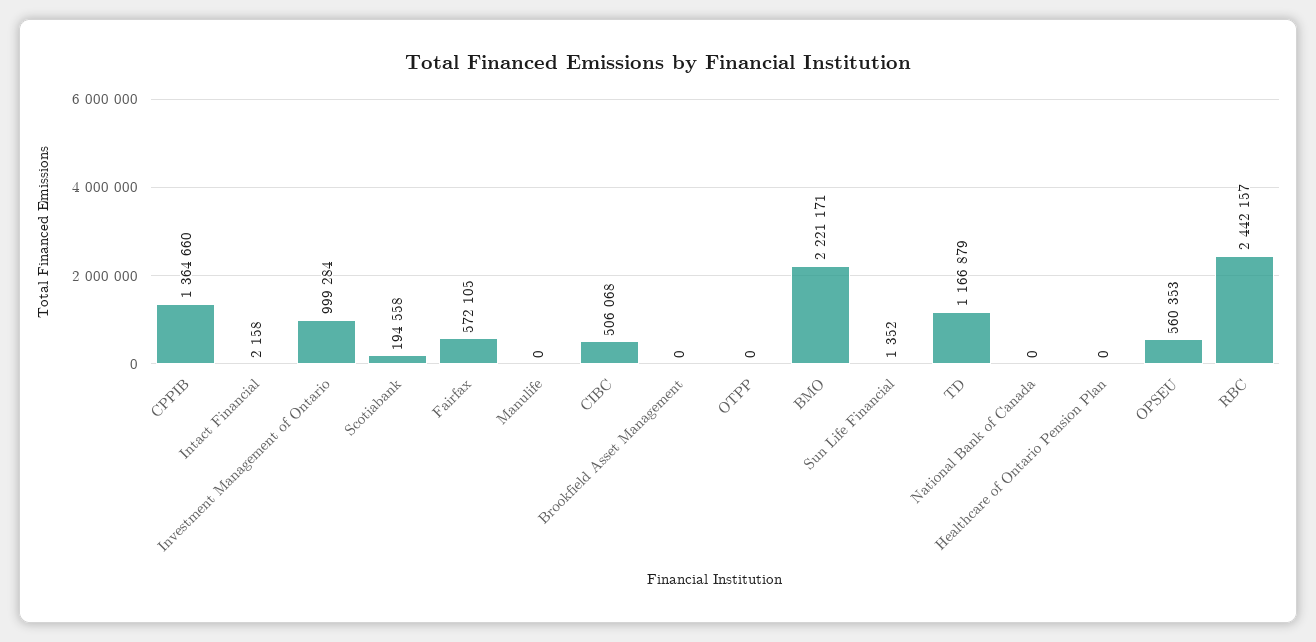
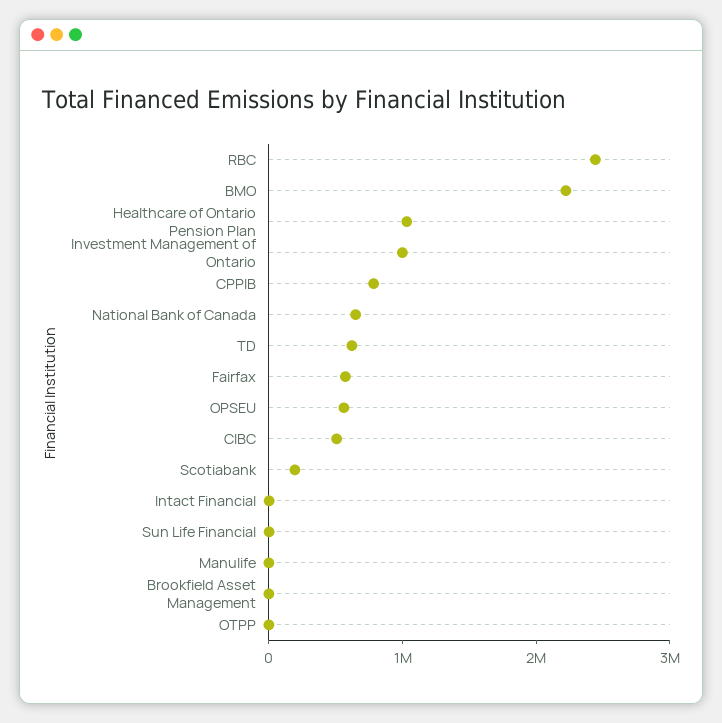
CPPIB: 1364660 -> 800000
TD: 1166879 -> 600000
National Bank of Canada: 0 -> 600000
Healthcare of Ontario Pension Plan: 0 -> 1000000

